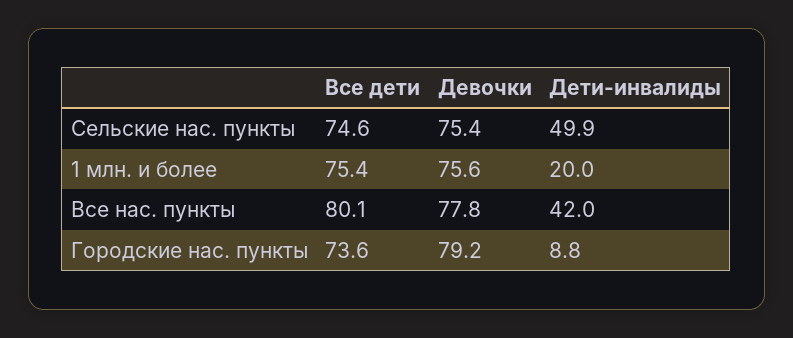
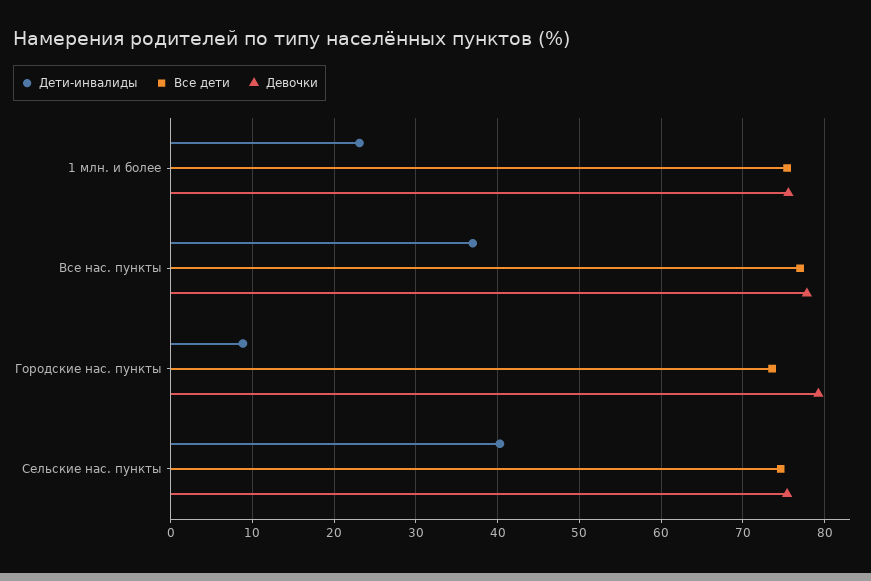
Дети-инвалиды, Сельские нас. пункты: 49.9 -> 40
Дети-инвалиды, 1 млн. и более: 20 -> 23
Все дети, Все нас. пункты: 80.1 -> 77
Дети-инвалиды, Все нас. пункты: 42 -> 37

